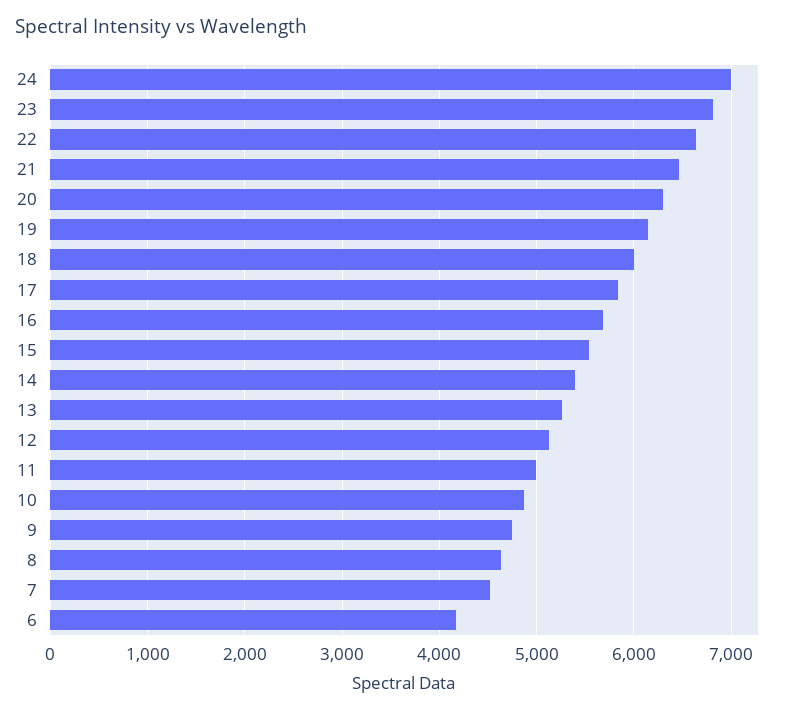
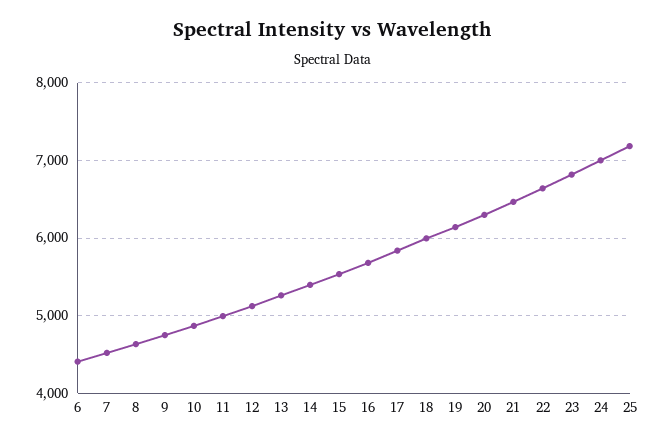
6: 4200 -> 4400
25: none -> 7200

